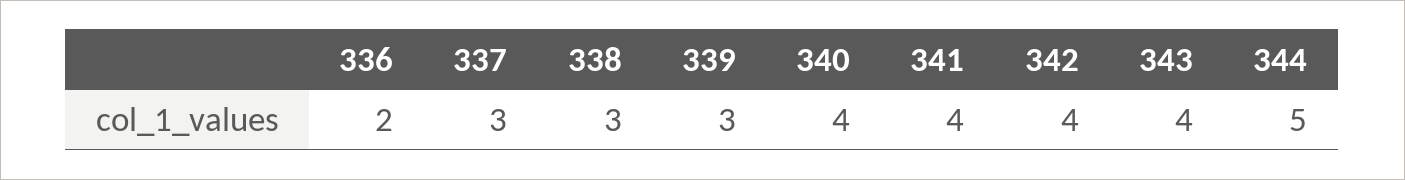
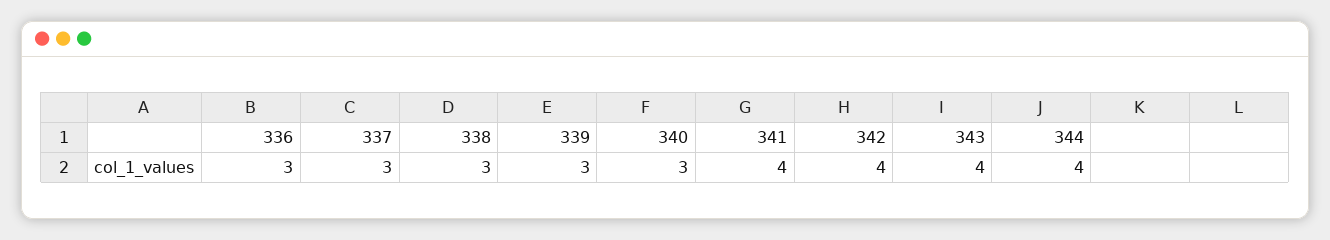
336: 2 -> 3
340: 4 -> 3
344: 5 -> 4

